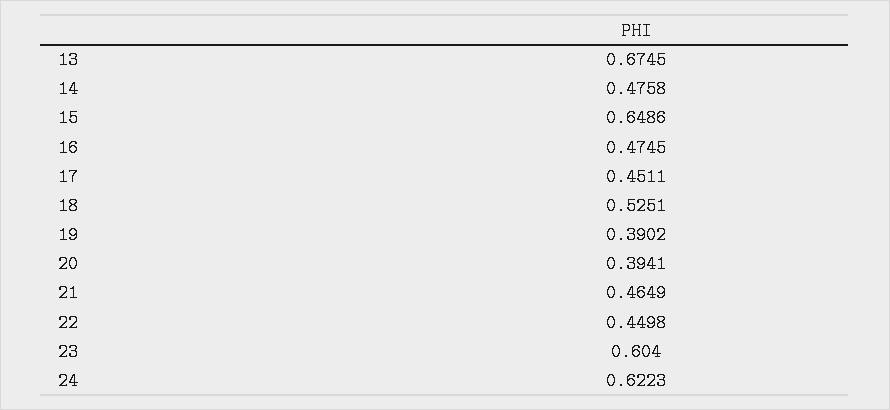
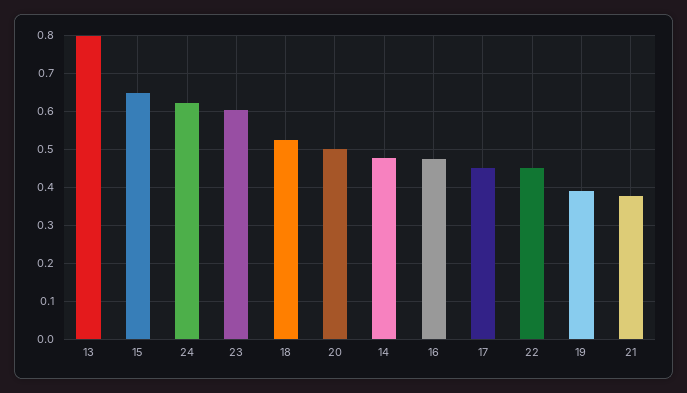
13: 0.6745 -> 0.8
20: 0.3941 -> 0.5
21: 0.4649 -> 0.38

